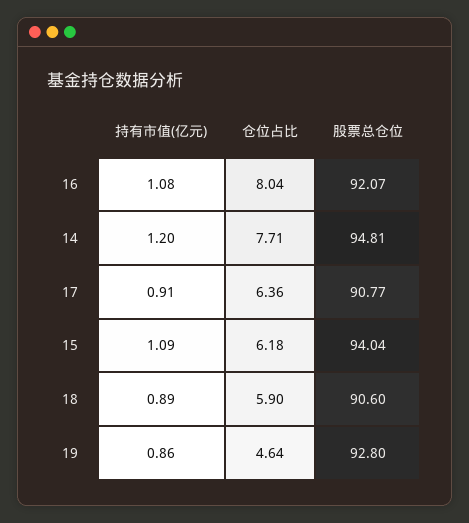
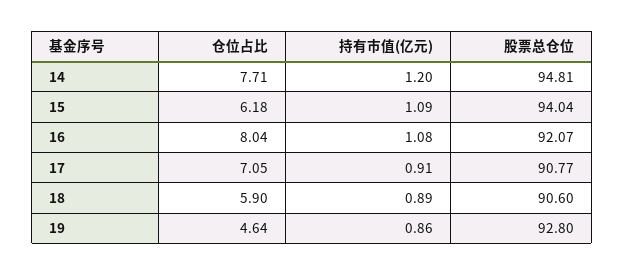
仓位占比, 17: 6.36 -> 7.05

